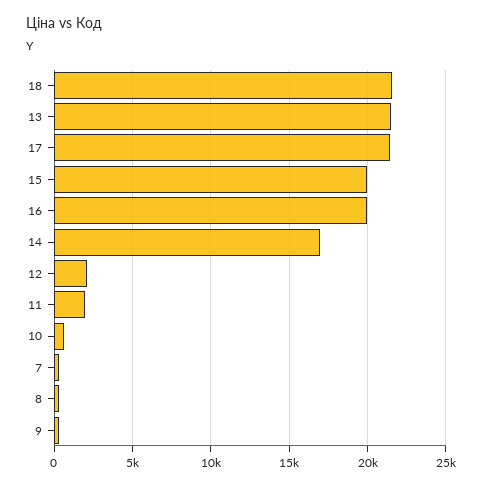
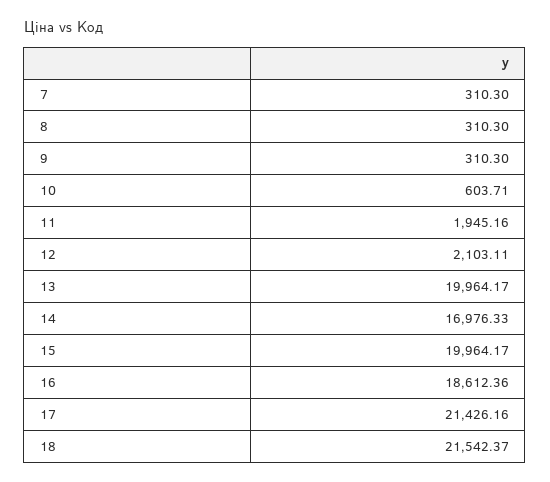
13: 21500 -> 19964.17
16: 20000 -> 18612.36

